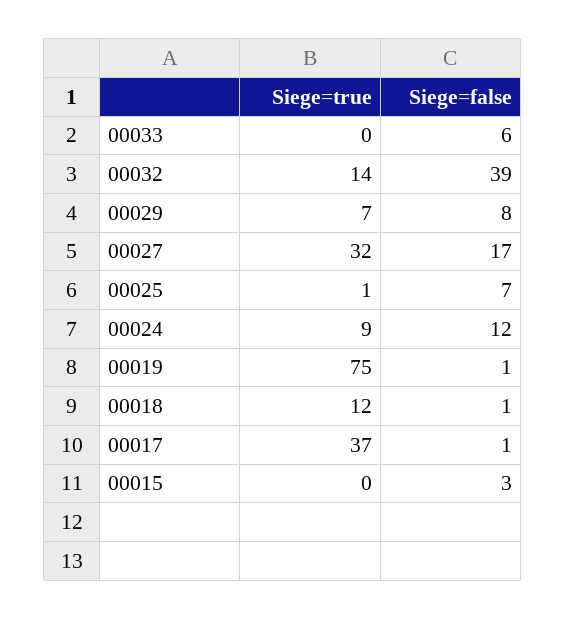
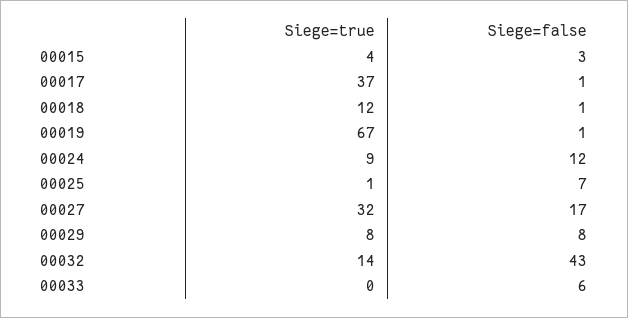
Siege=false, 00032: 39 -> 43
Siege=true, 00029: 7 -> 8
Siege=true, 00019: 75 -> 67
Siege=true, 00015: 0 -> 4

